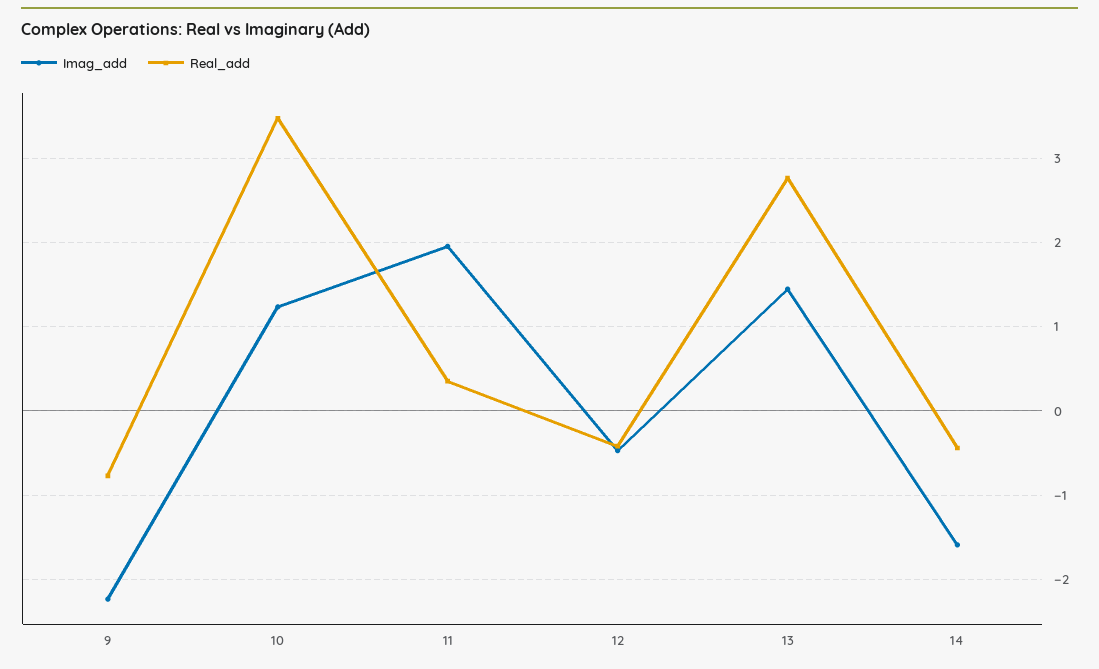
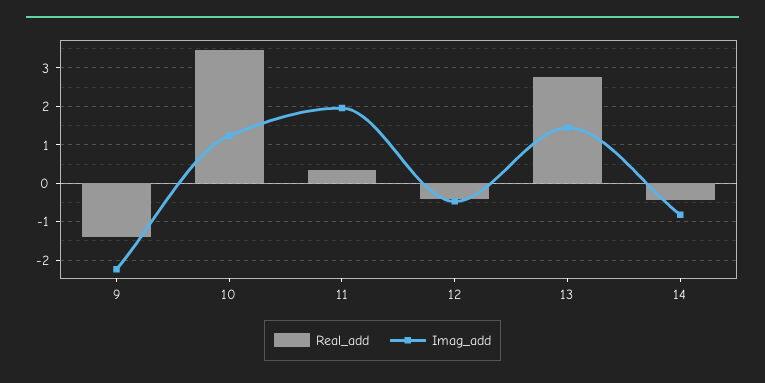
Real_add, 9: -0.8 -> -1.4
Imag_add, 14: -1.6 -> -0.8

